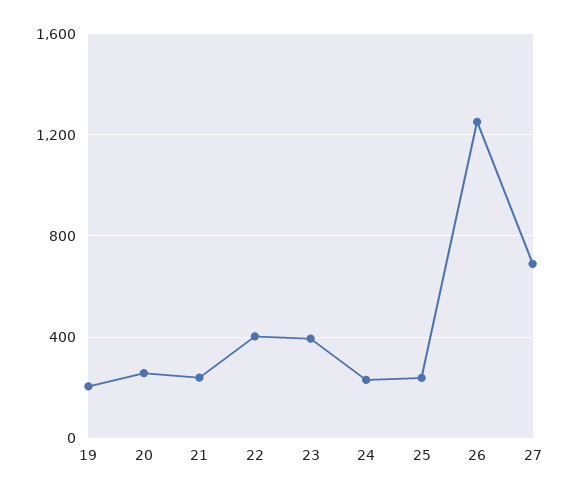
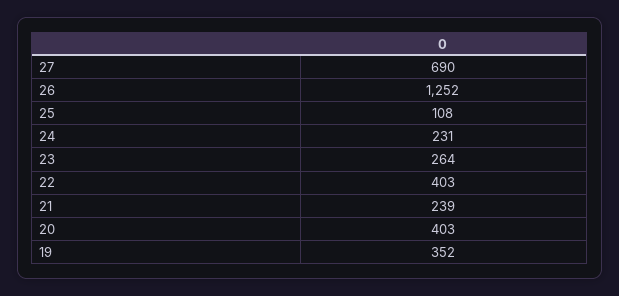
19: 200 -> 352
20: 250 -> 403
23: 400 -> 264
25: 250 -> 108

